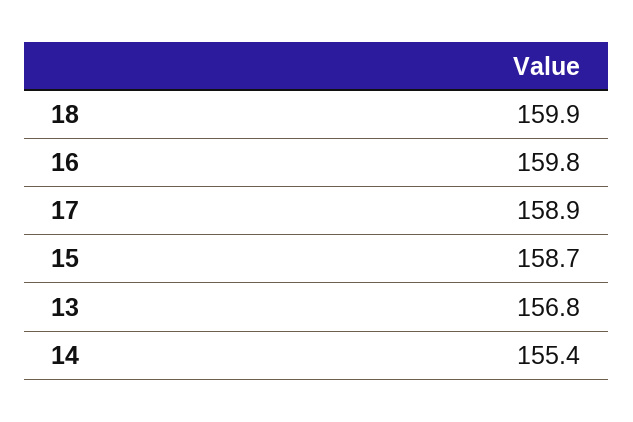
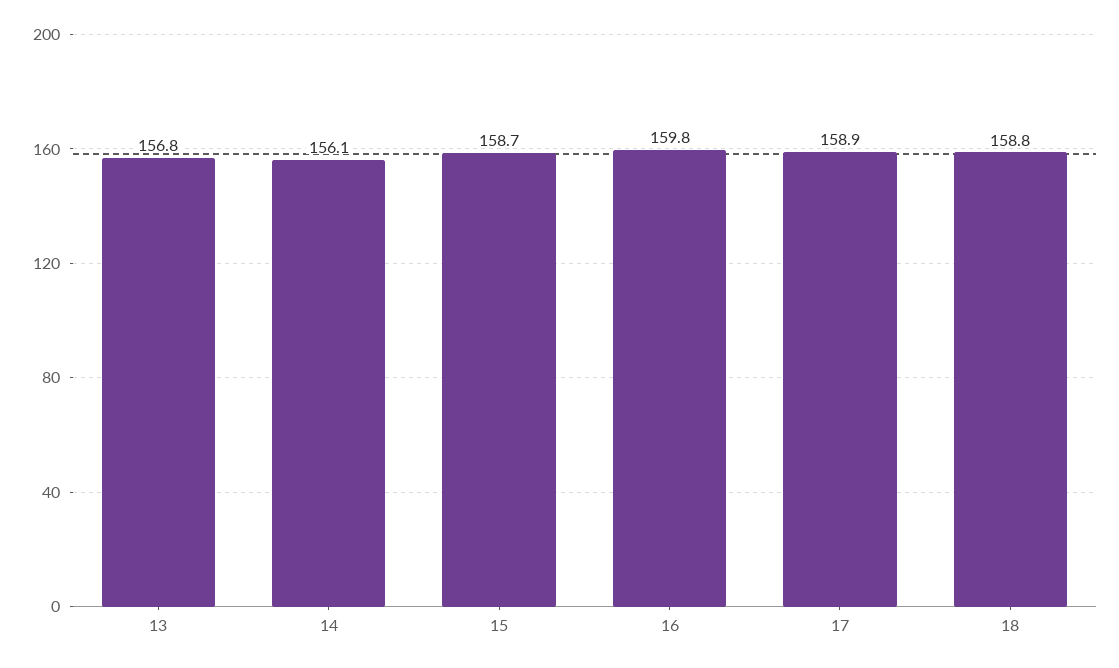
18: 159.9 -> 158.8
14: 155.4 -> 156.1

